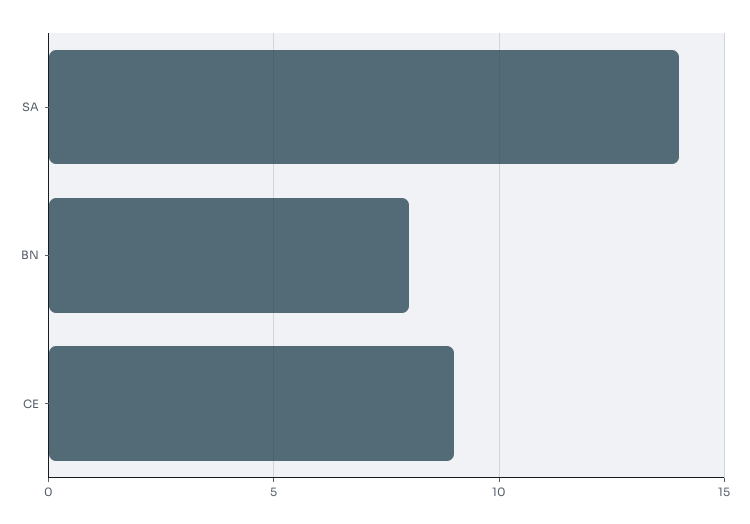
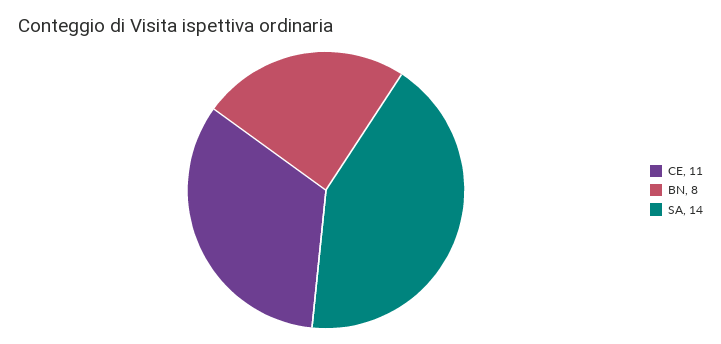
CE: 9 -> 11

